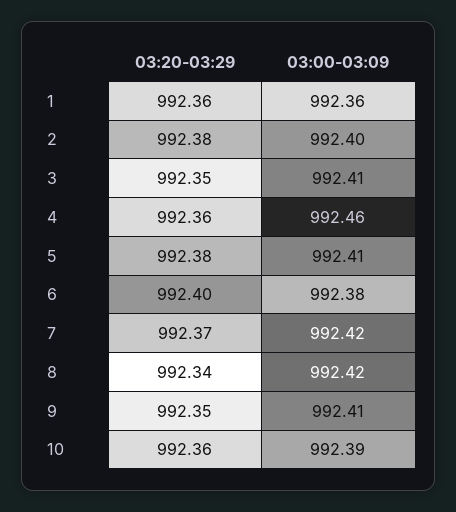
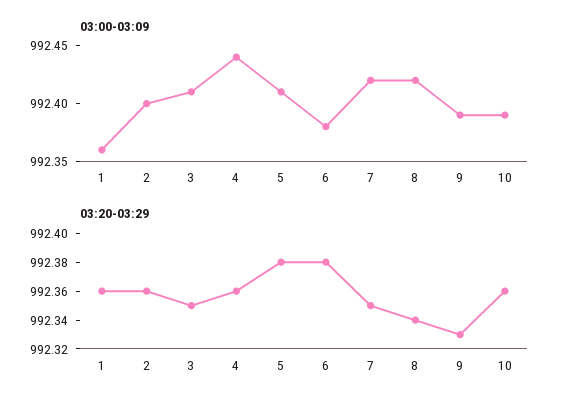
03:20-03:29, 2: 992.38 -> 992.36
03:00-03:09, 4: 992.46 -> 992.44
03:20-03:29, 6: 992.4 -> 992.38
03:20-03:29, 7: 992.37 -> 992.35
03:20-03:29, 9: 992.35 -> 992.33
03:00-03:09, 9: 992.41 -> 992.39

